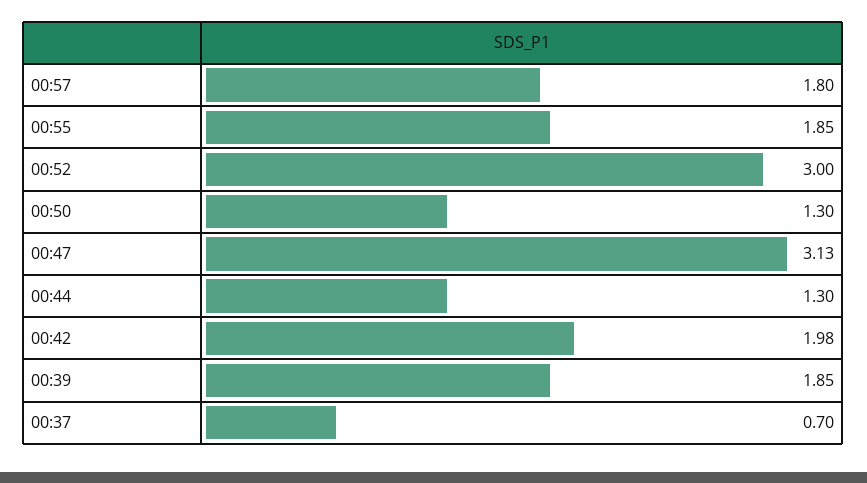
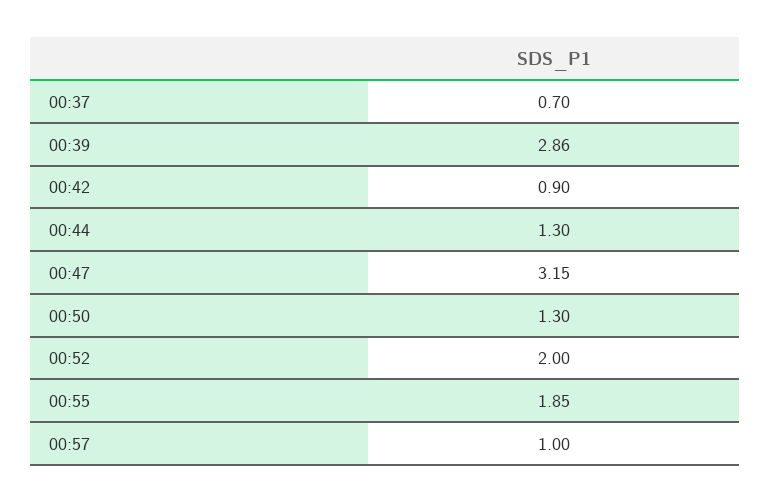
00:57: 1.8 -> 1
00:52: 3 -> 2
00:47: 3.13 -> 3.15
00:42: 1.98 -> 0.9
00:39: 1.85 -> 2.86

